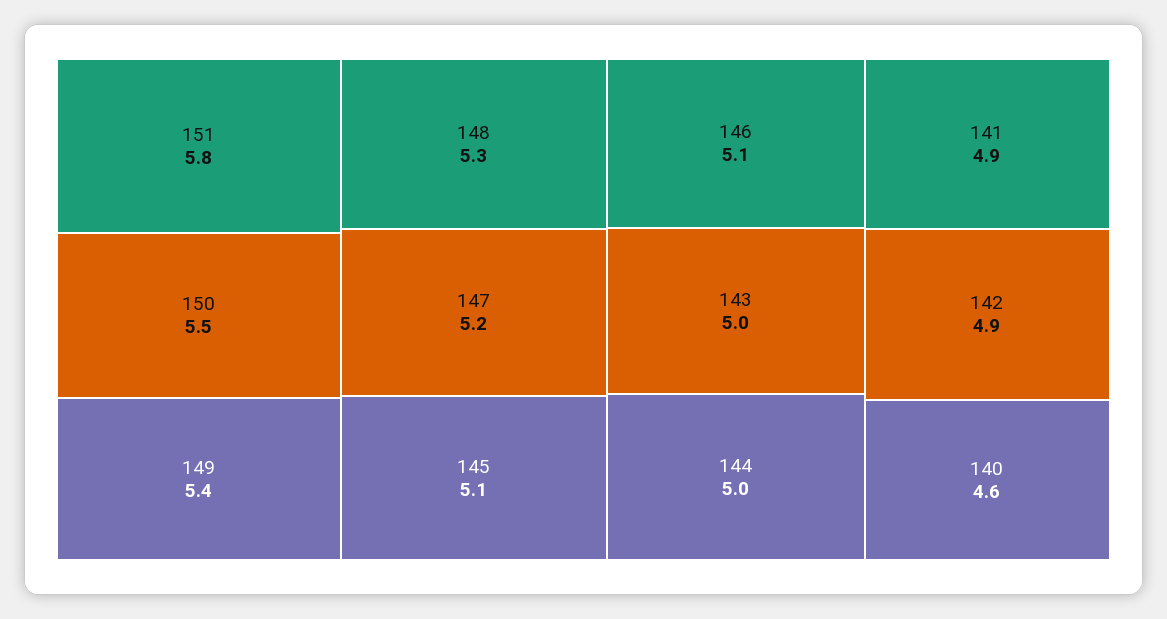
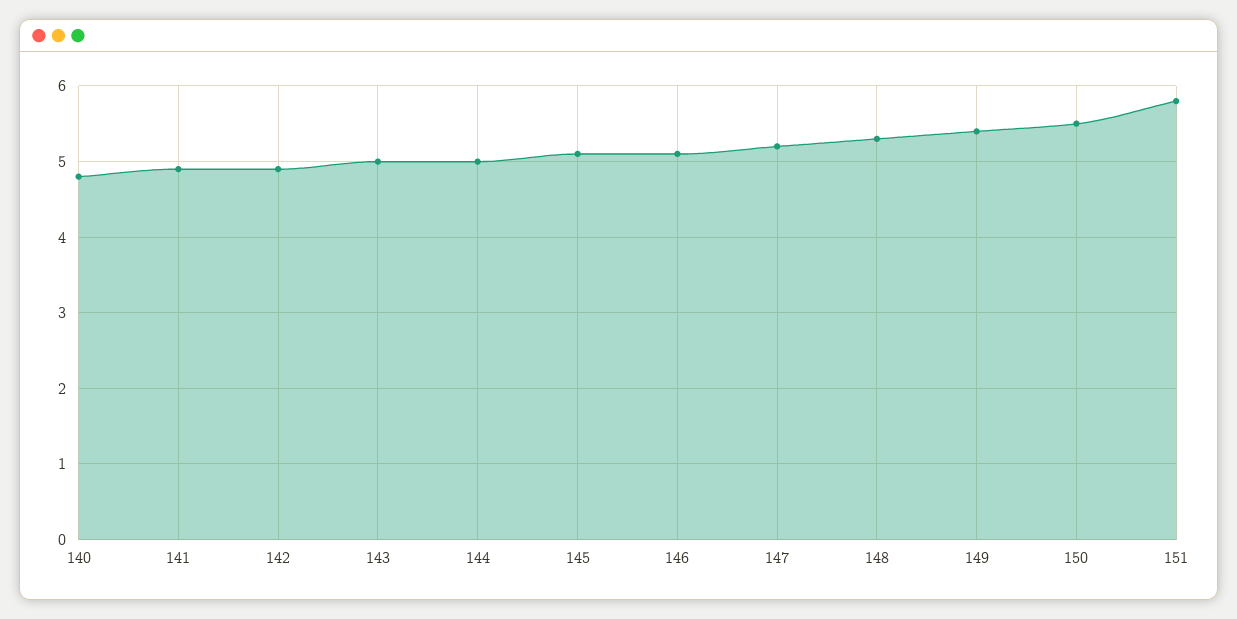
140: 4.6 -> 4.8

